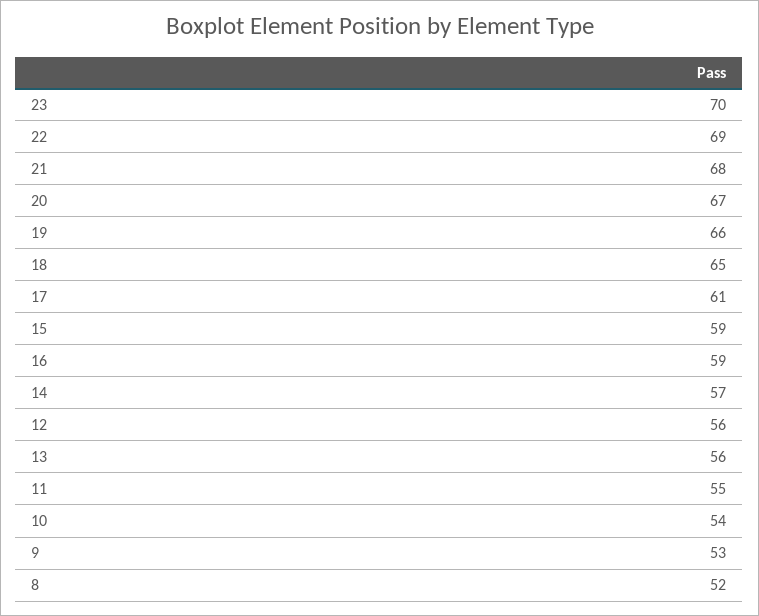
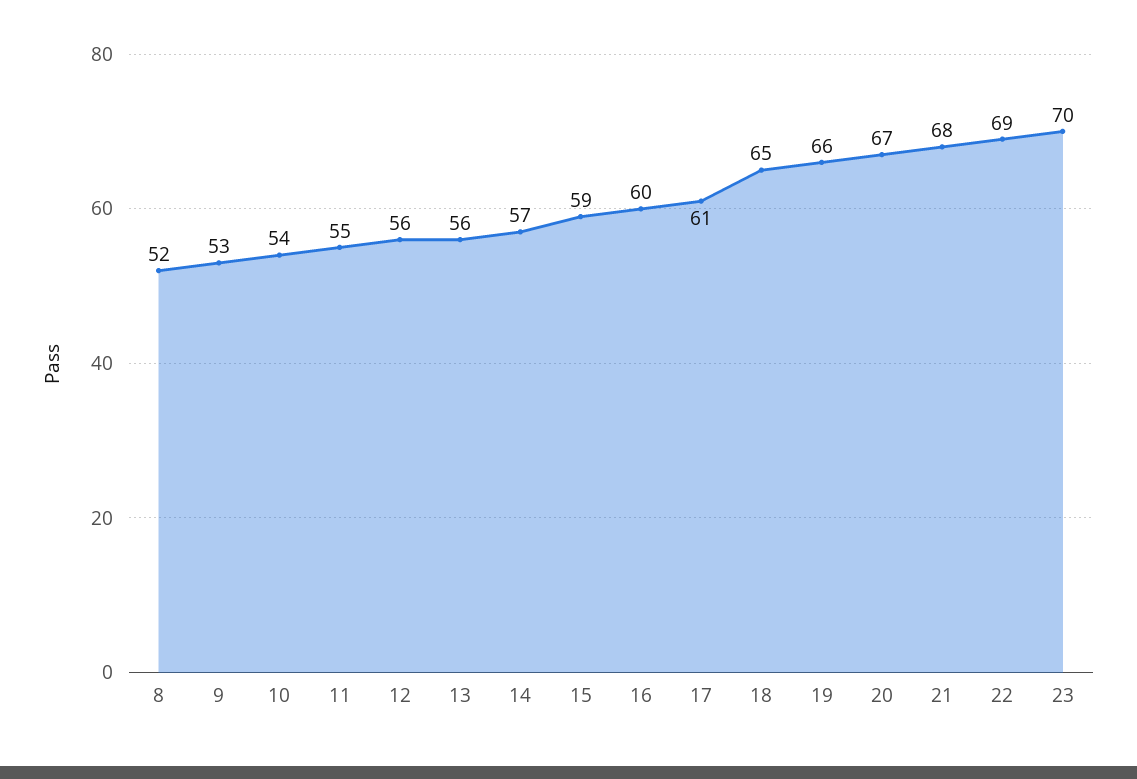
16: 59 -> 60

